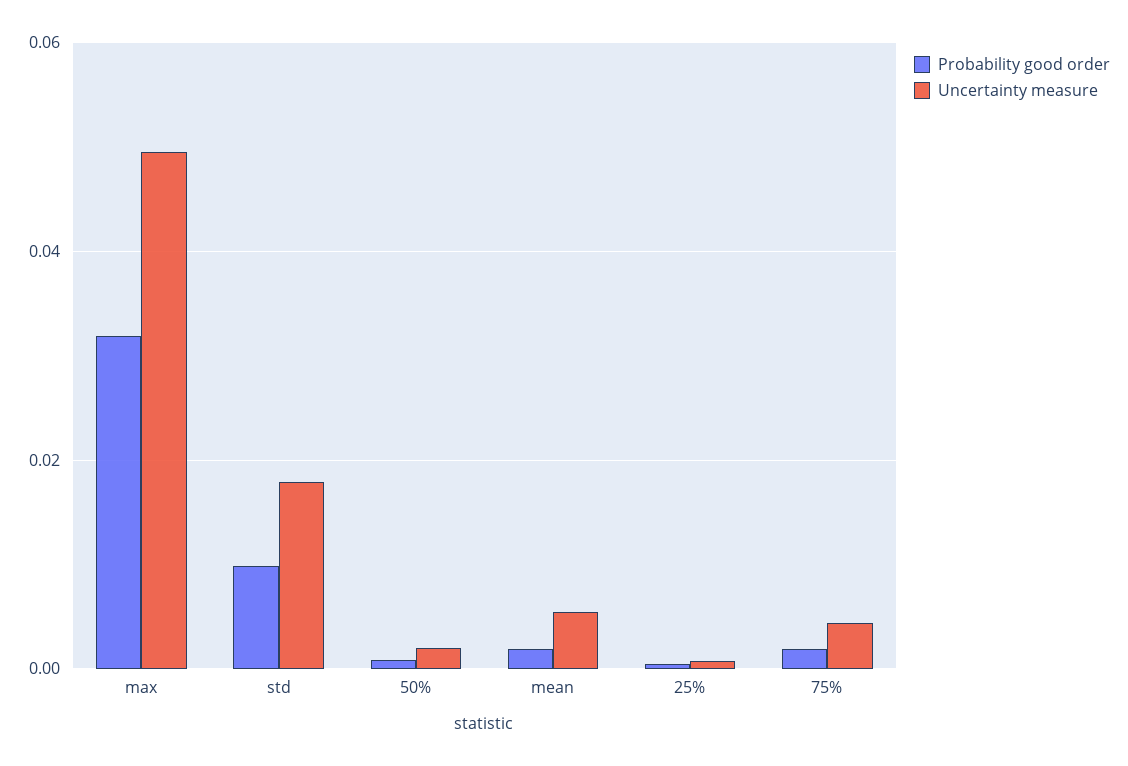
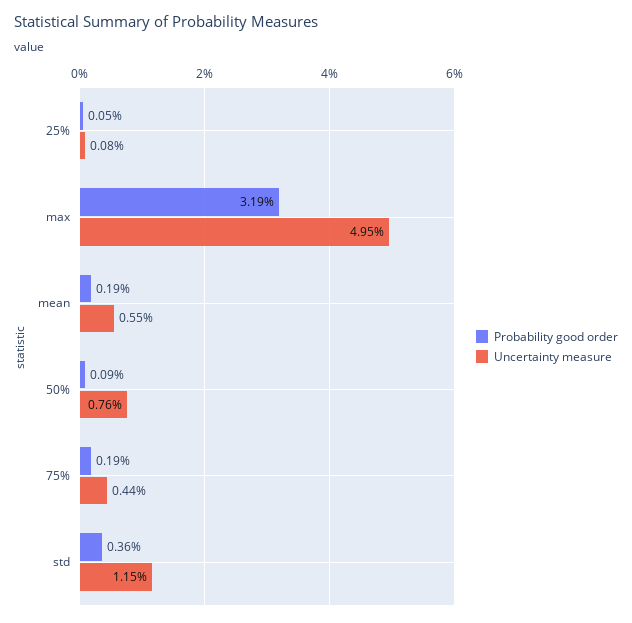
Probability good order, std: 0.01 -> 0.0036
Uncertainty measure, std: 0.018 -> 0.0115
Uncertainty measure, 50%: 0.002 -> 0.0076

